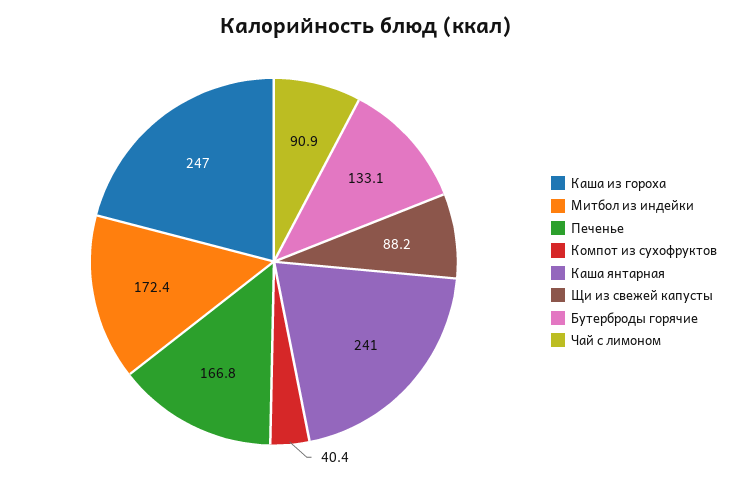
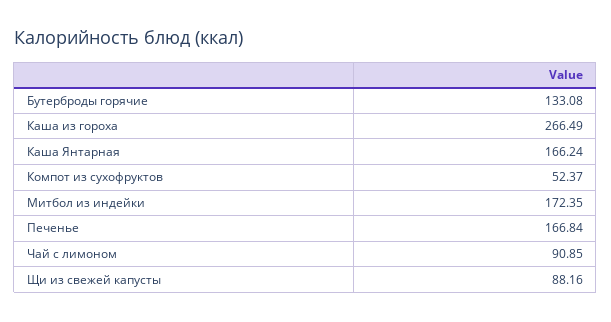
Каша из гороха: 247 -> 266.49
Компот из сухофруктов: 40.4 -> 52.37
Каша янтарная: 241 -> 166.24

